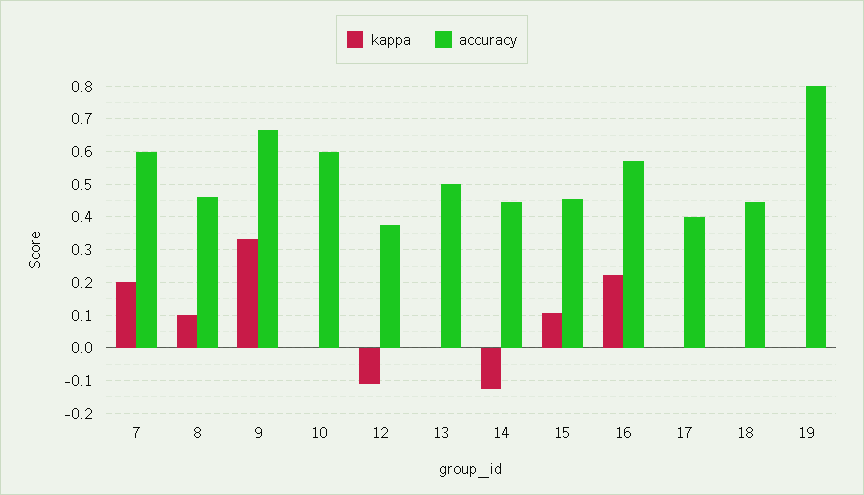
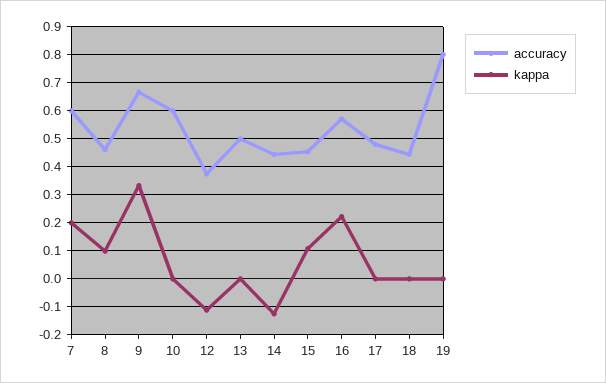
accuracy, 17: 0.4 -> 0.475

